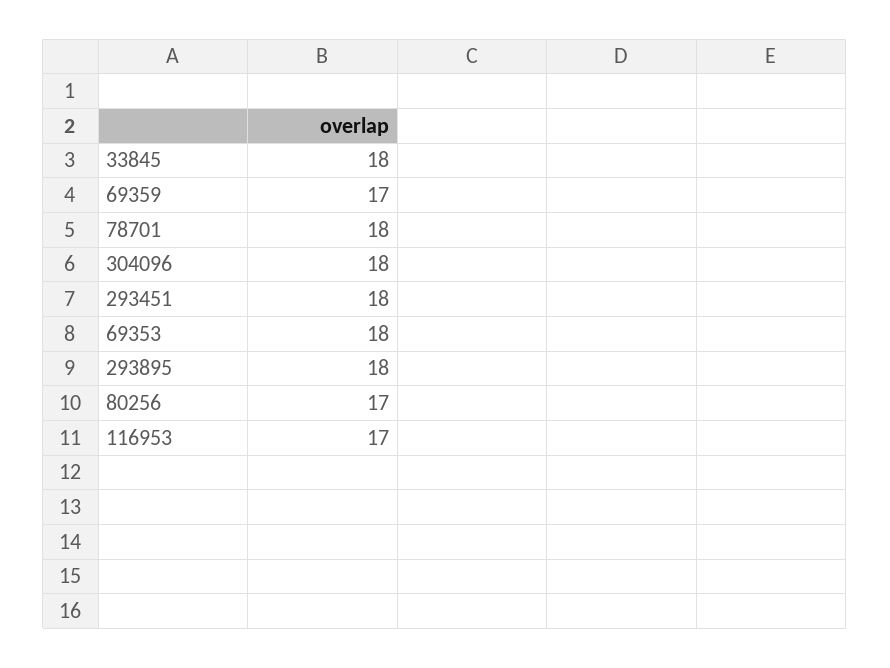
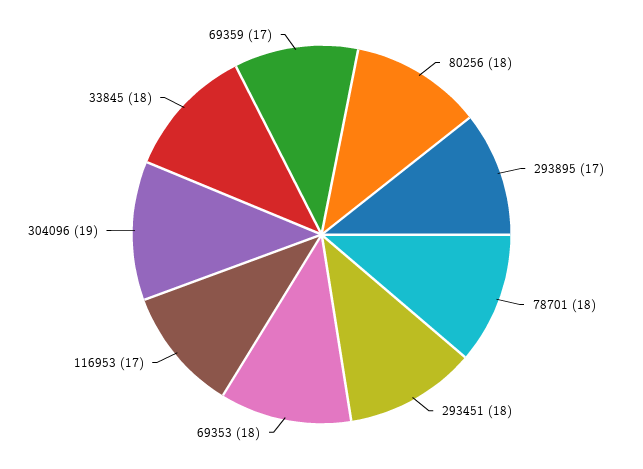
304096: 18 -> 19
293895: 18 -> 17
80256: 17 -> 18

